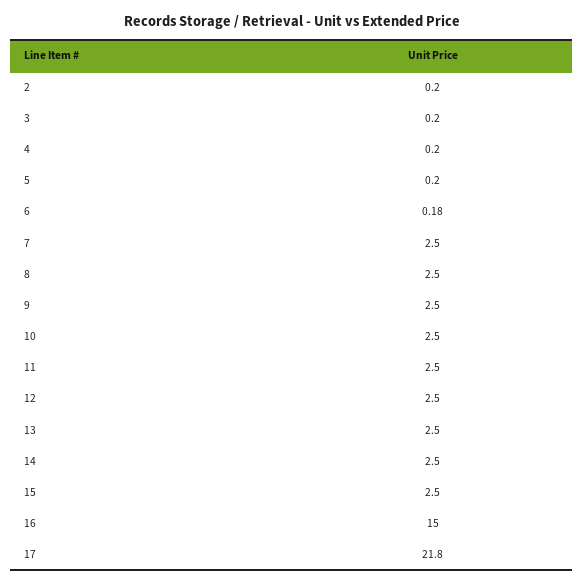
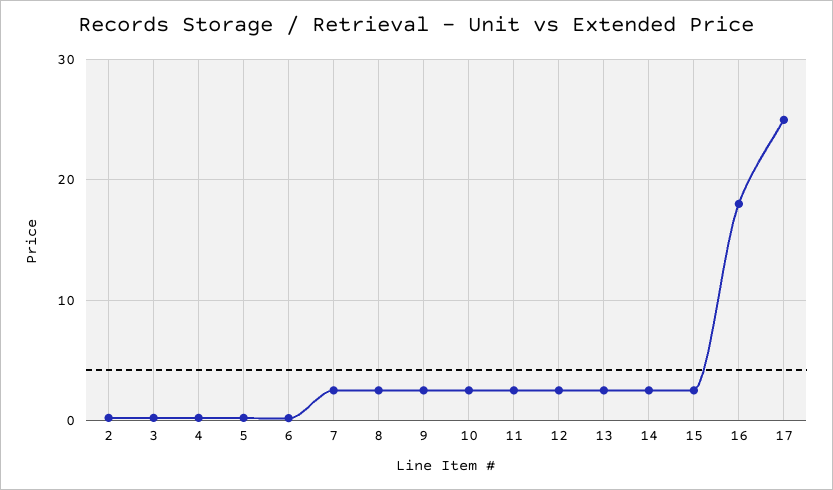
16: 15 -> 18
17: 21.8 -> 25

